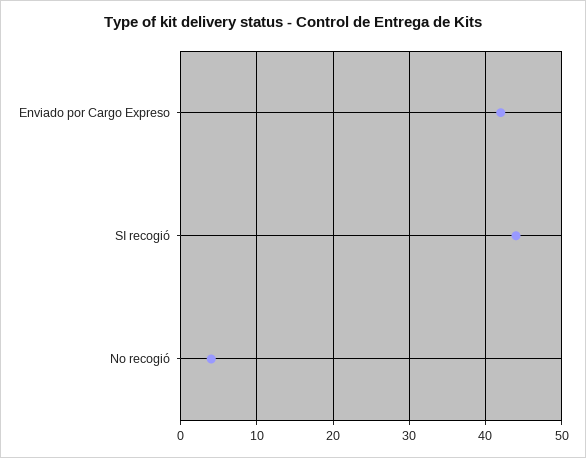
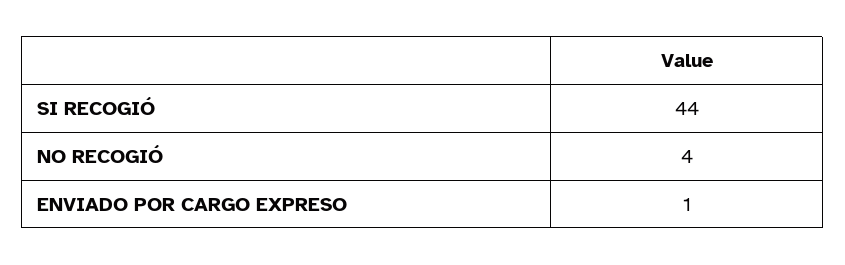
Enviado por Cargo Expreso: 42 -> 1

